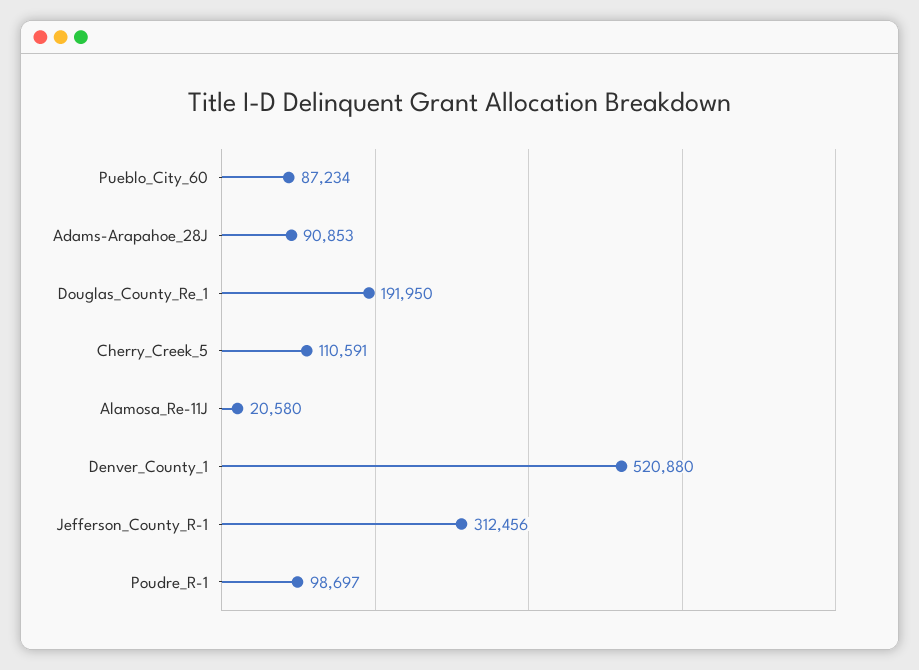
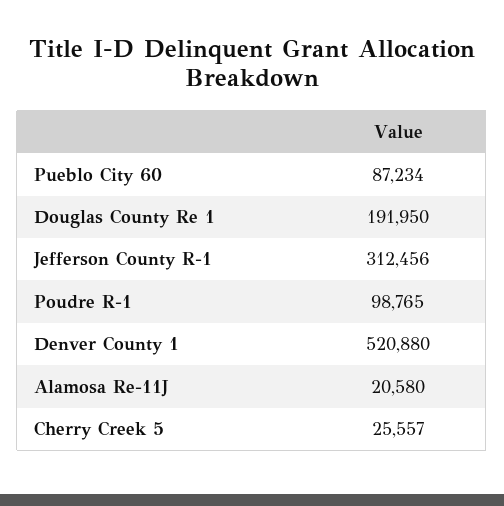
Adams-Arapahoe_28J: 90853 -> none
Cherry_Creek_5: 110591 -> 25557
Poudre_R-1: 98697 -> 98765

